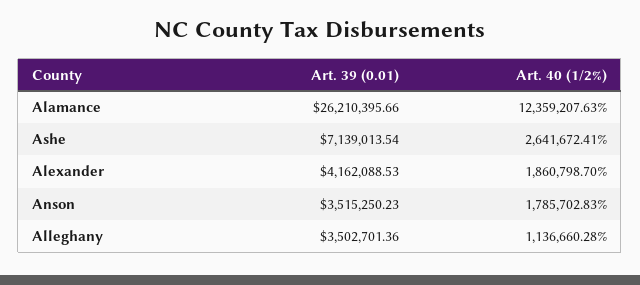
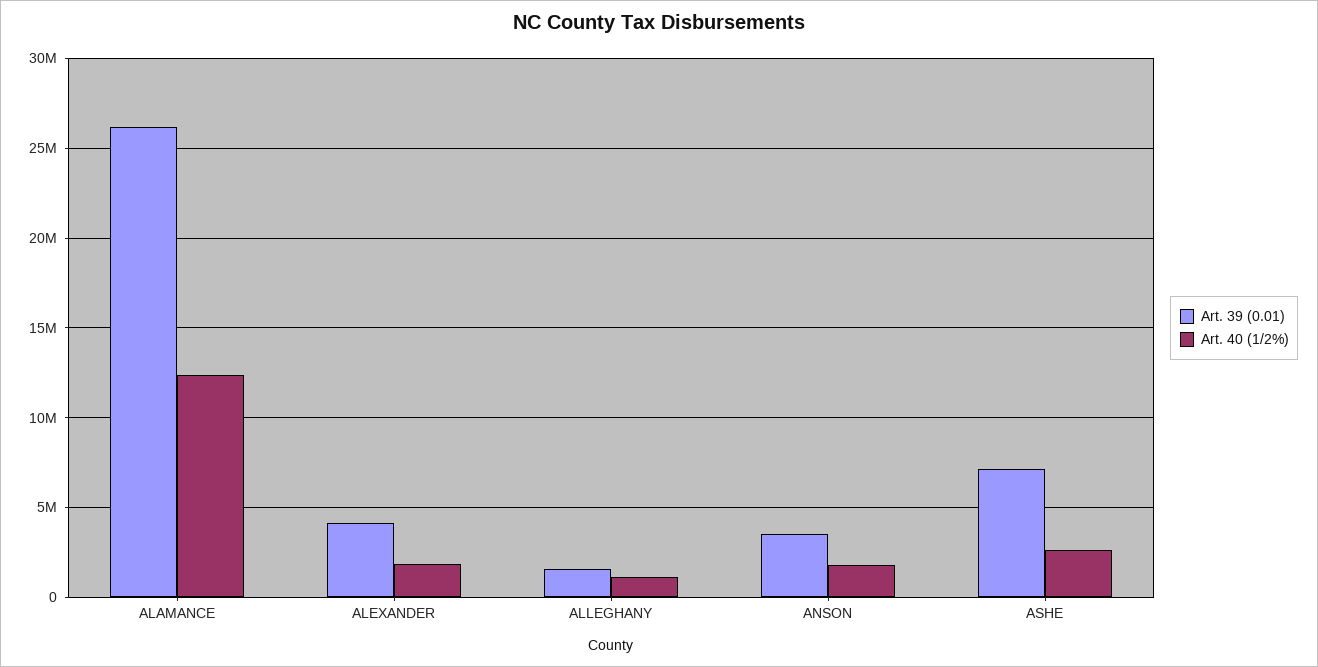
Art. 39 (0.01), Alleghany: 3502701.36 -> 1500000

